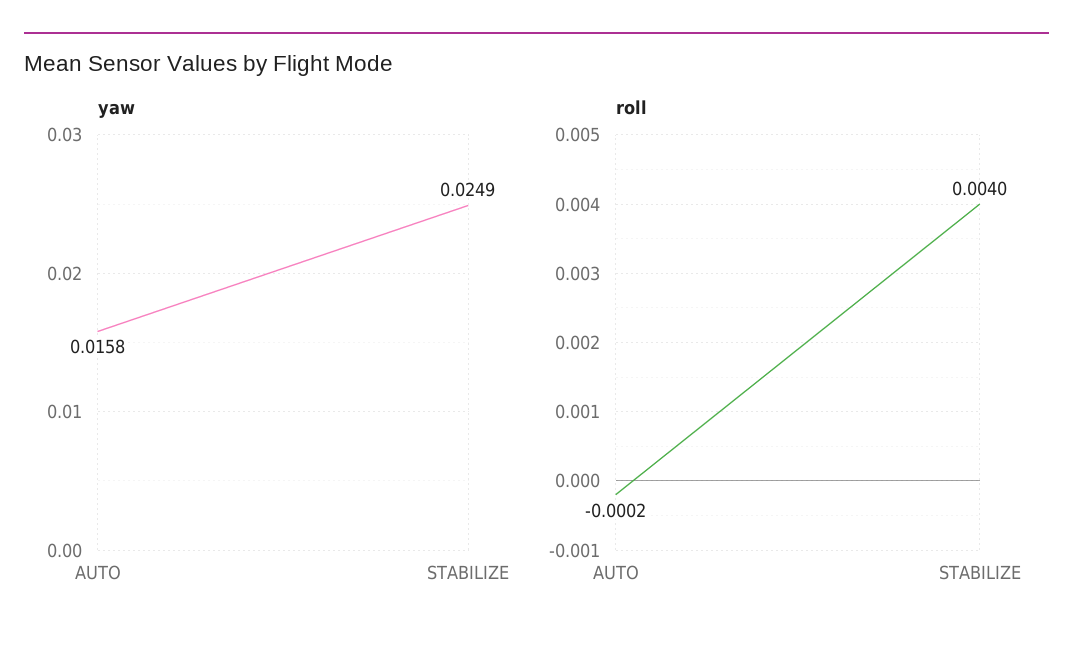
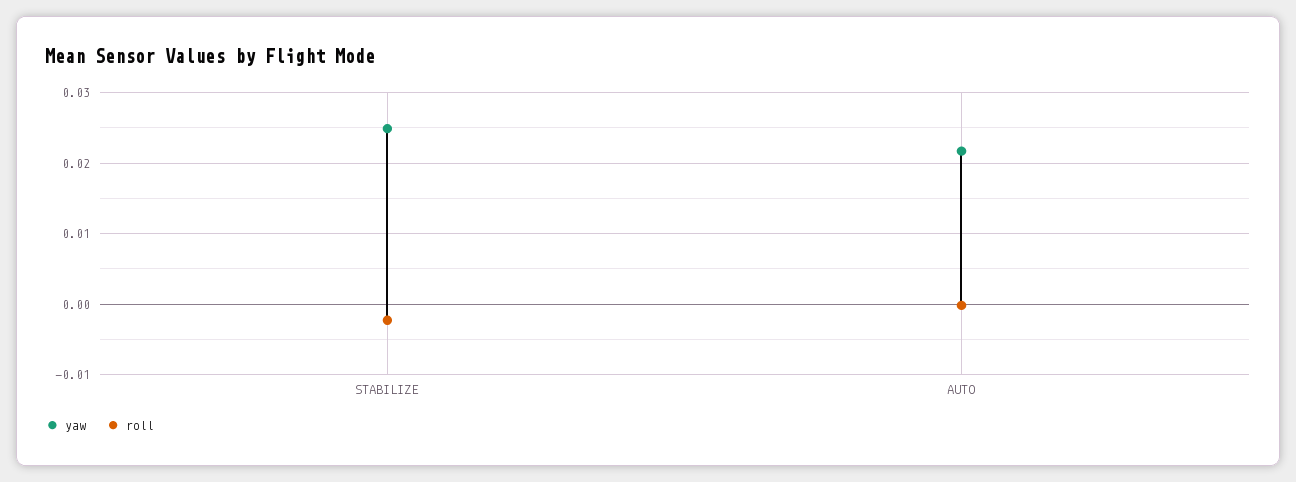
yaw, AUTO: 0.0158 -> 0.022
roll, STABILIZE: 0.004 -> -0.002

